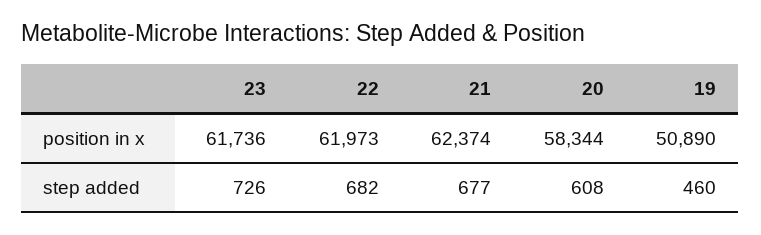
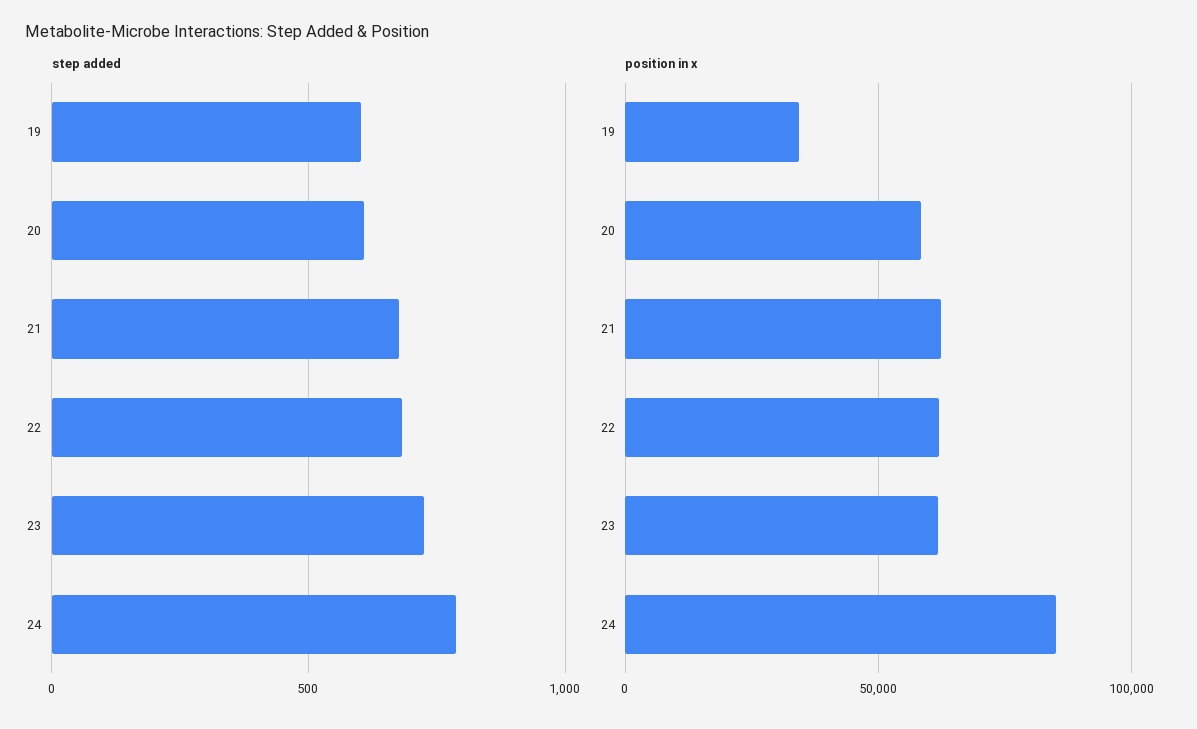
position in x, 19: 50890 -> 35000
step added, 19: 460 -> 600
step added, 24: none -> 800
position in x, 24: none -> 85000

